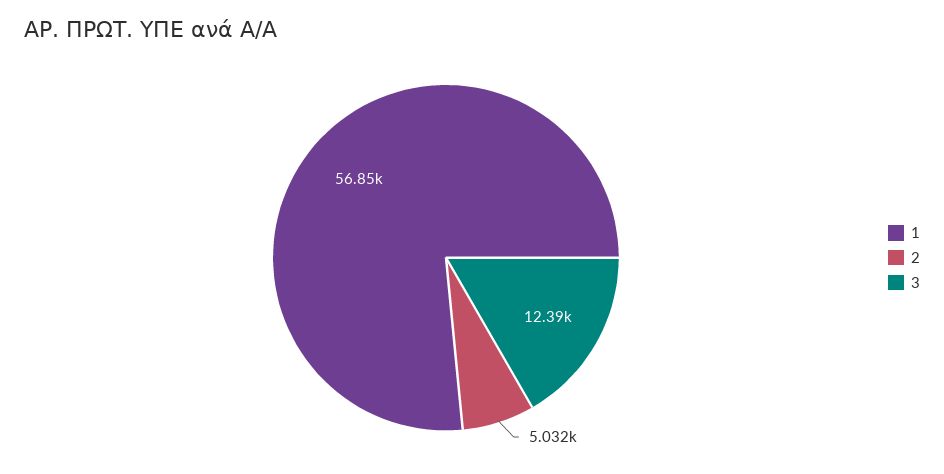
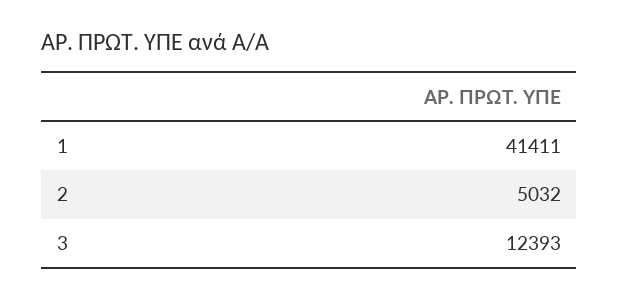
1: 56850 -> 41411

